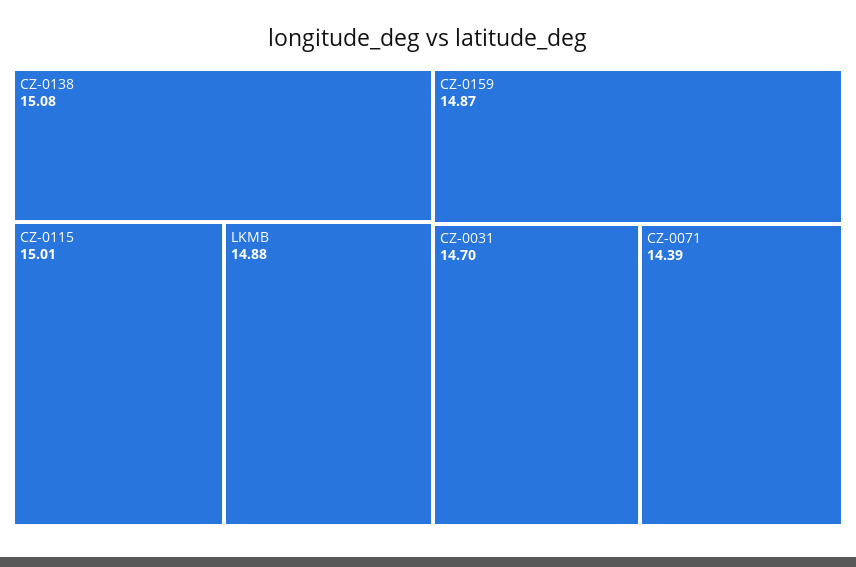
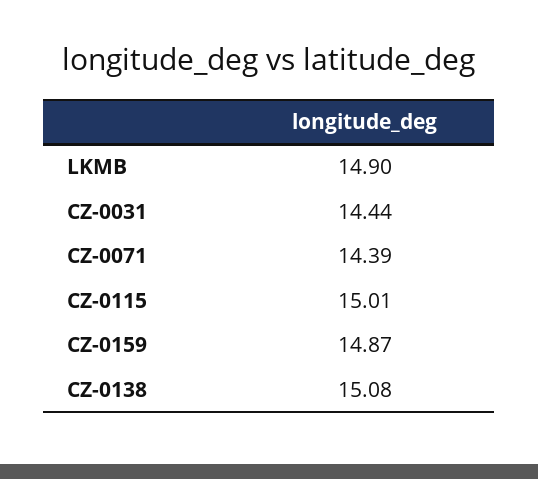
LKMB: 14.88 -> 14.9
CZ-0031: 14.7 -> 14.44

